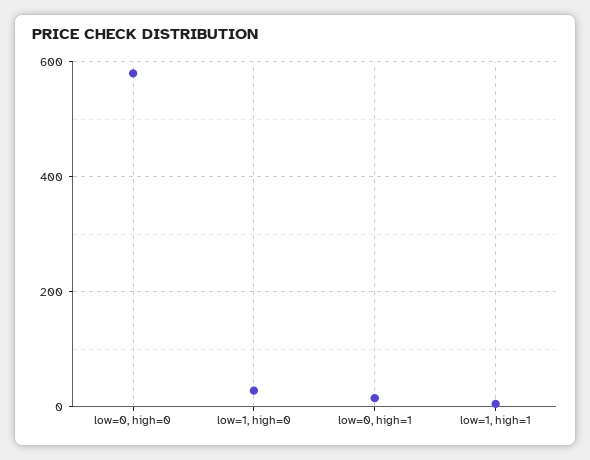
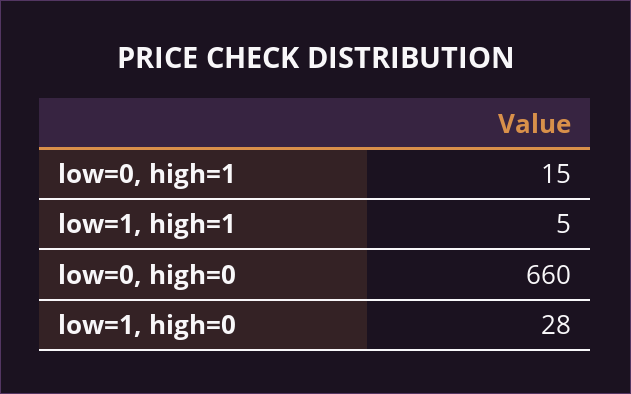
low=0, high=0: 580 -> 660

